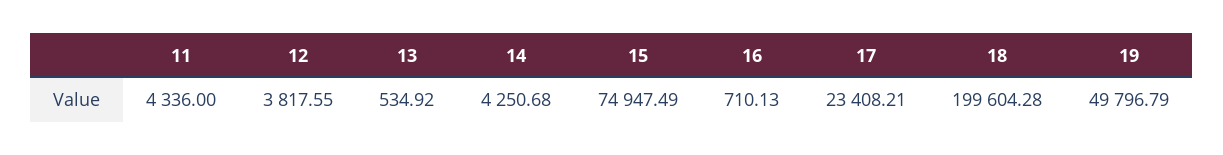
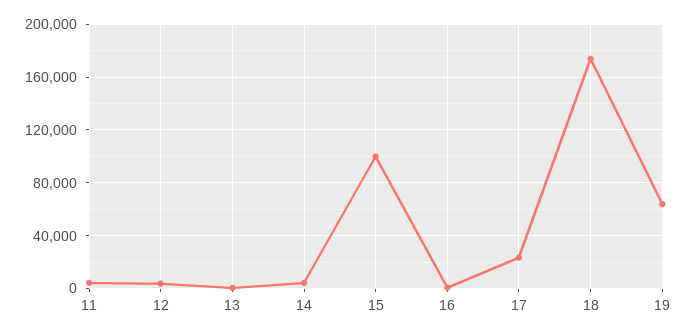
15: 74947.49 -> 100000
18: 199604.28 -> 175000
19: 49796.79 -> 65000

